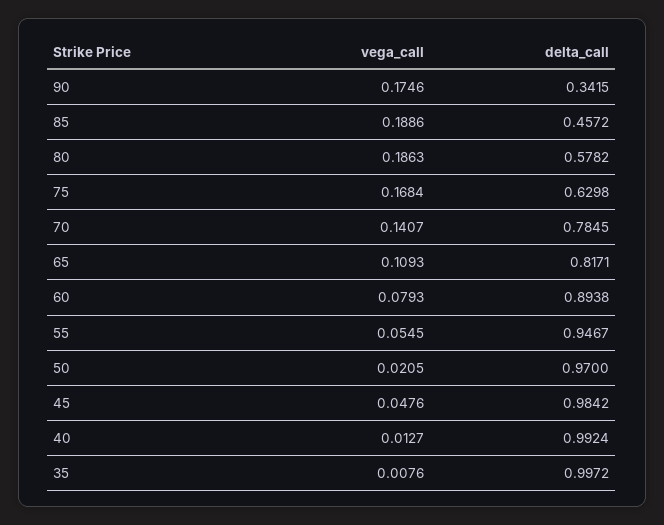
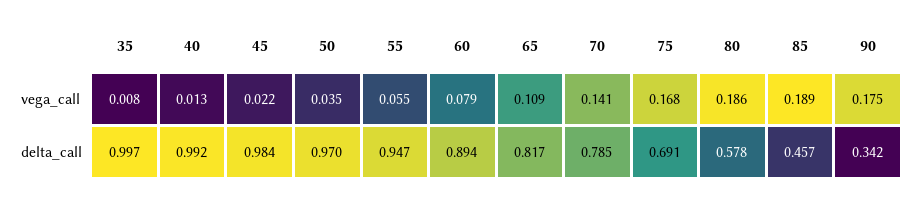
delta_call, 75: 0.6298 -> 0.691
vega_call, 50: 0.0205 -> 0.035
vega_call, 45: 0.0476 -> 0.022

